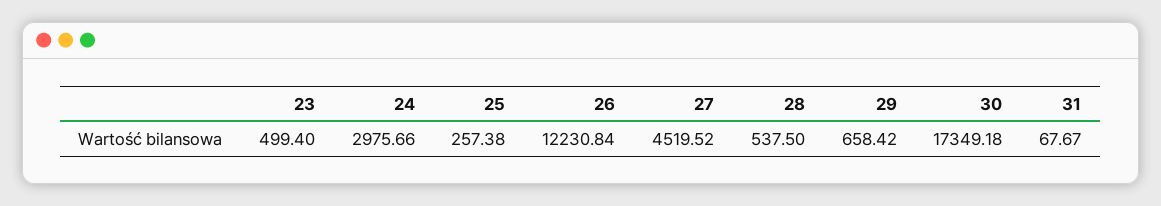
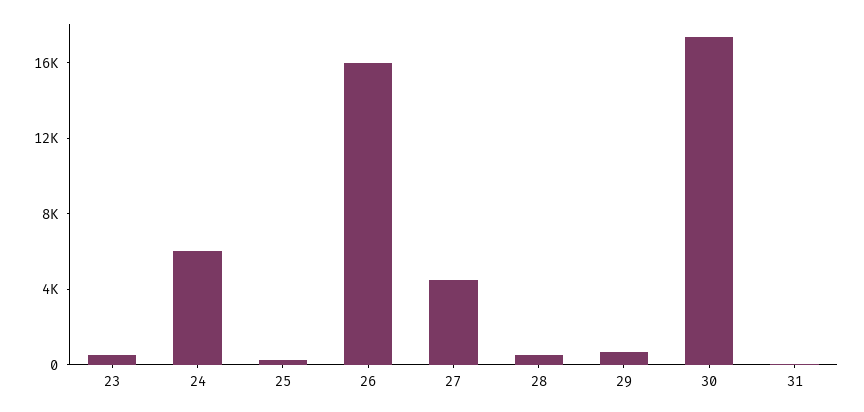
24: 2975.66 -> 6000
26: 12230.84 -> 16000

